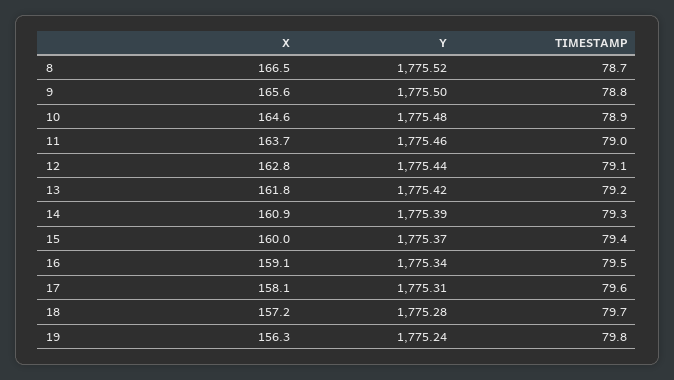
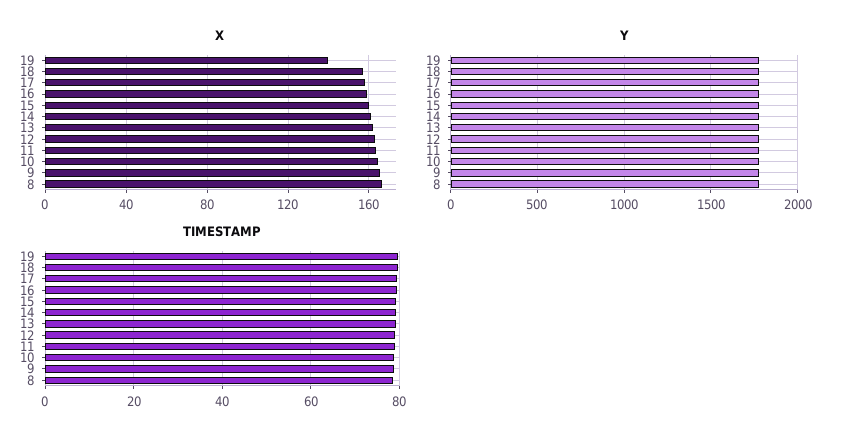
X, 19: 156.3 -> 140

